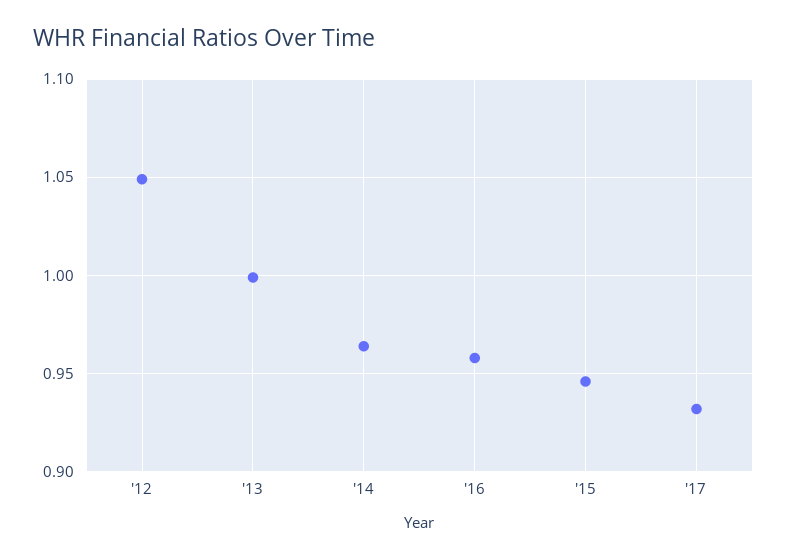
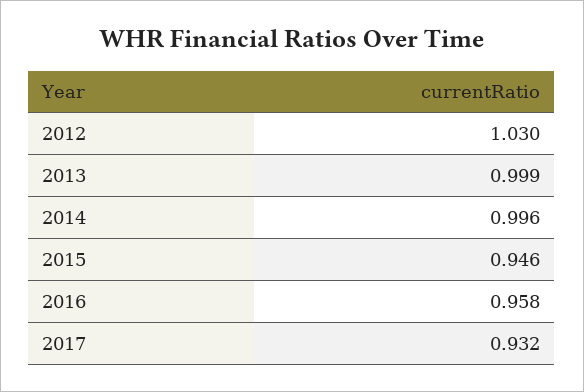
'12: 1.05 -> 1.03
'14: 0.965 -> 0.996

